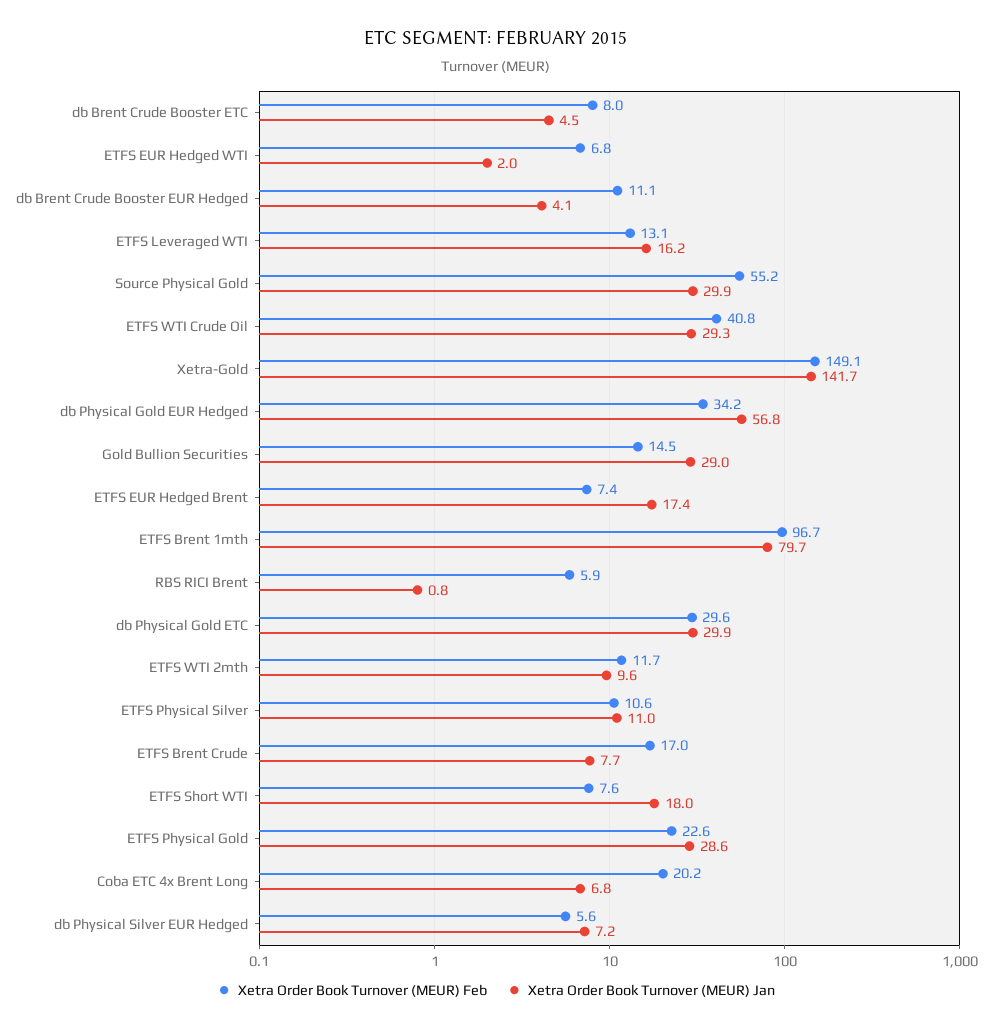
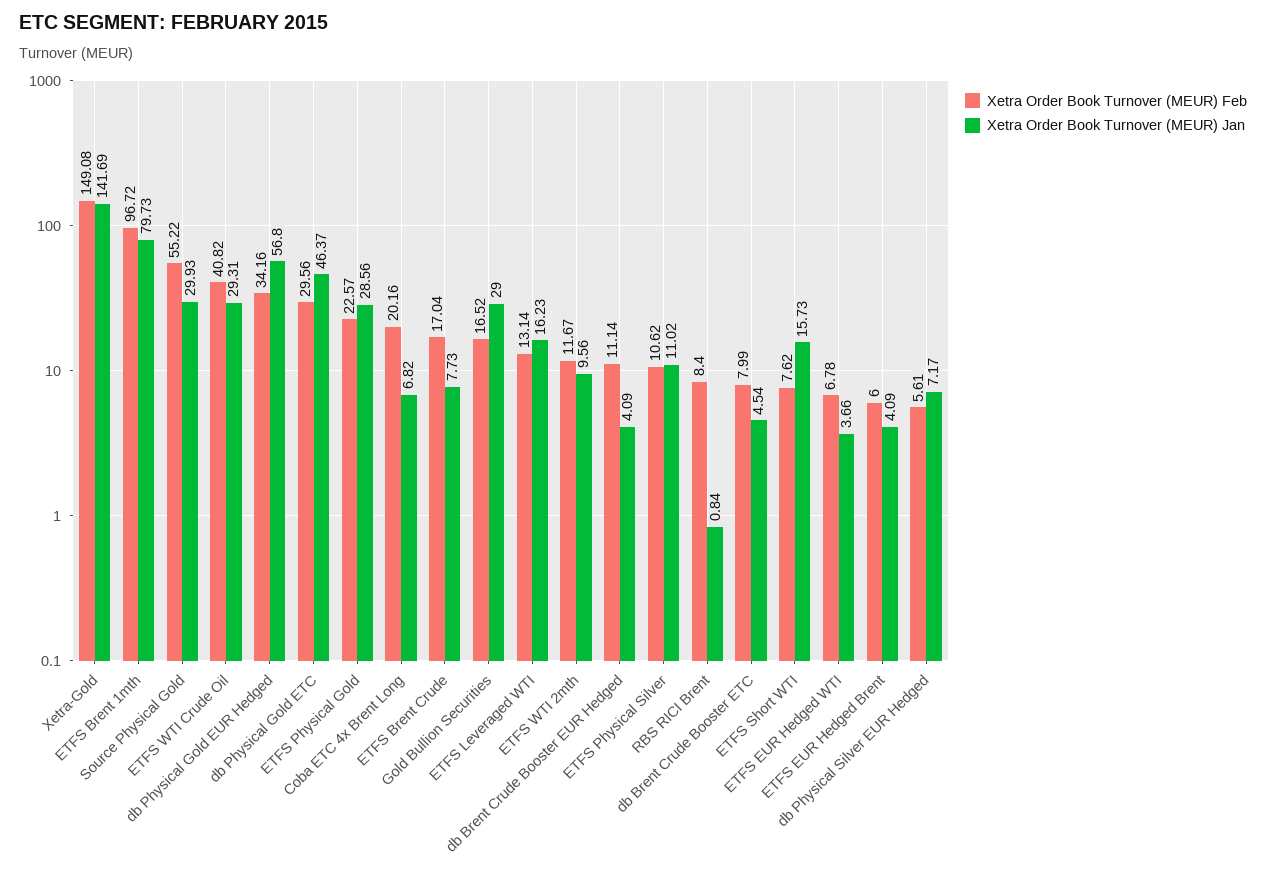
Xetra Order Book Turnover (MEUR) Jan, ETFS EUR Hedged WTI: 2 -> 3.66
Xetra Order Book Turnover (MEUR) Feb, Gold Bullion Securities: 14.5 -> 16.52
Xetra Order Book Turnover (MEUR) Feb, ETFS EUR Hedged Brent: 7.4 -> 6
Xetra Order Book Turnover (MEUR) Jan, ETFS EUR Hedged Brent: 17.4 -> 4.09
Xetra Order Book Turnover (MEUR) Feb, RBS RICI Brent: 5.9 -> 8.4
Xetra Order Book Turnover (MEUR) Jan, db Physical Gold ETC: 29.9 -> 46.37
Xetra Order Book Turnover (MEUR) Jan, ETFS Short WTI: 18 -> 15.73

